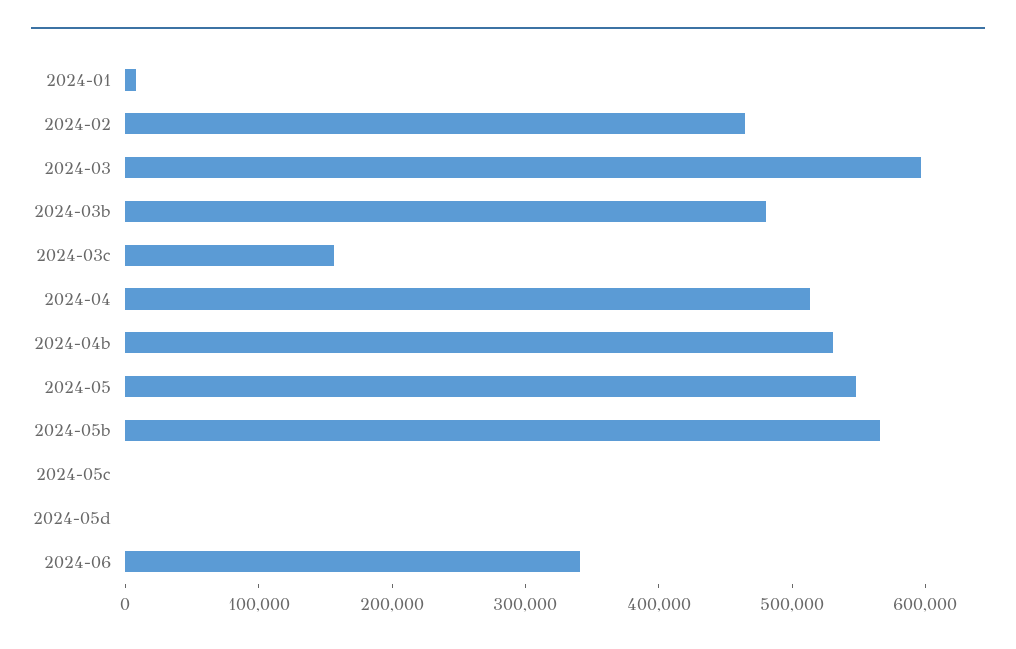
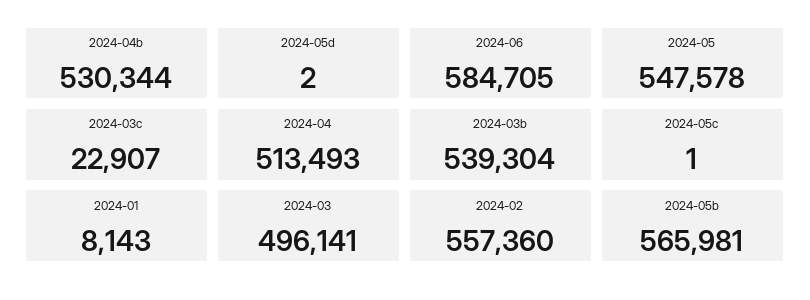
2024-02: 460000 -> 557360
2024-03: 600000 -> 496141
2024-03b: 480000 -> 539304
2024-03c: 160000 -> 22907
2024-06: 340000 -> 584705

